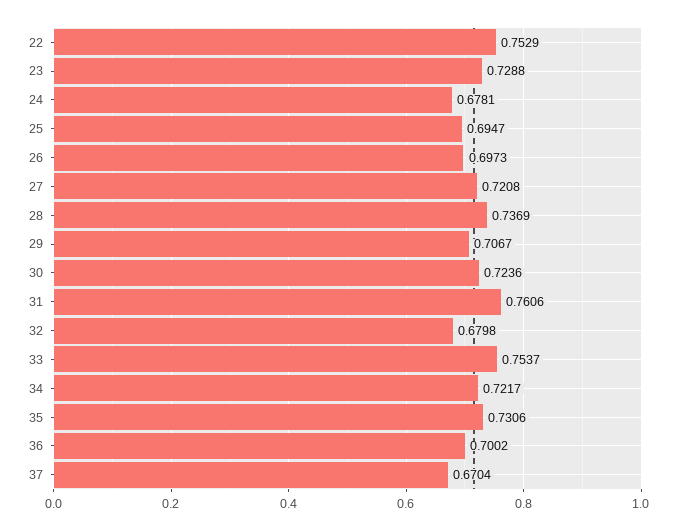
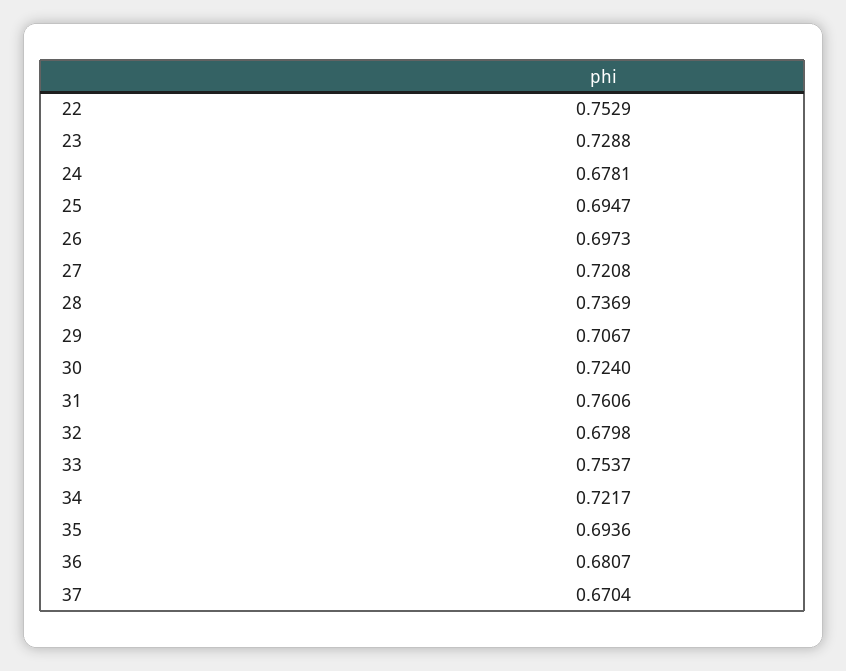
30: 0.7236 -> 0.724
35: 0.7306 -> 0.6936
36: 0.7002 -> 0.6807

